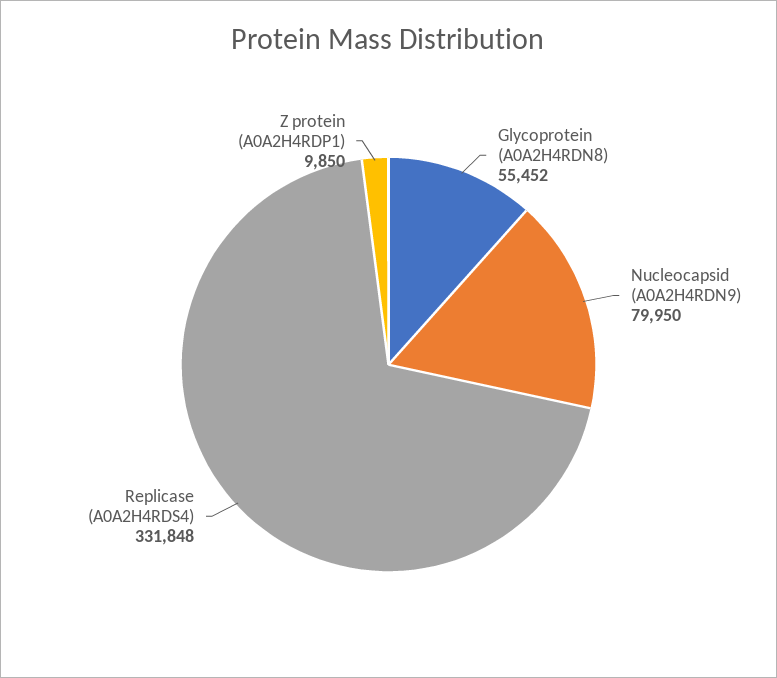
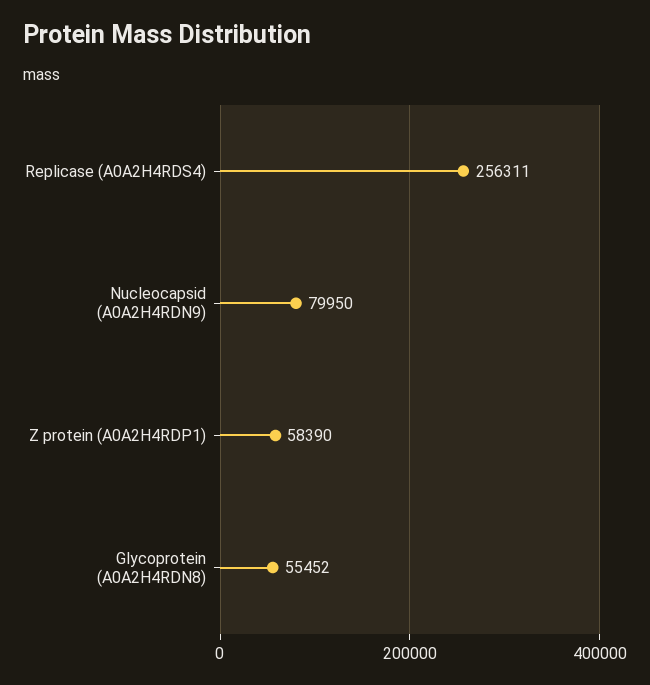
Replicase (A0A2H4RDS4): 331848 -> 256311
Z protein (A0A2H4RDP1): 9850 -> 58390

